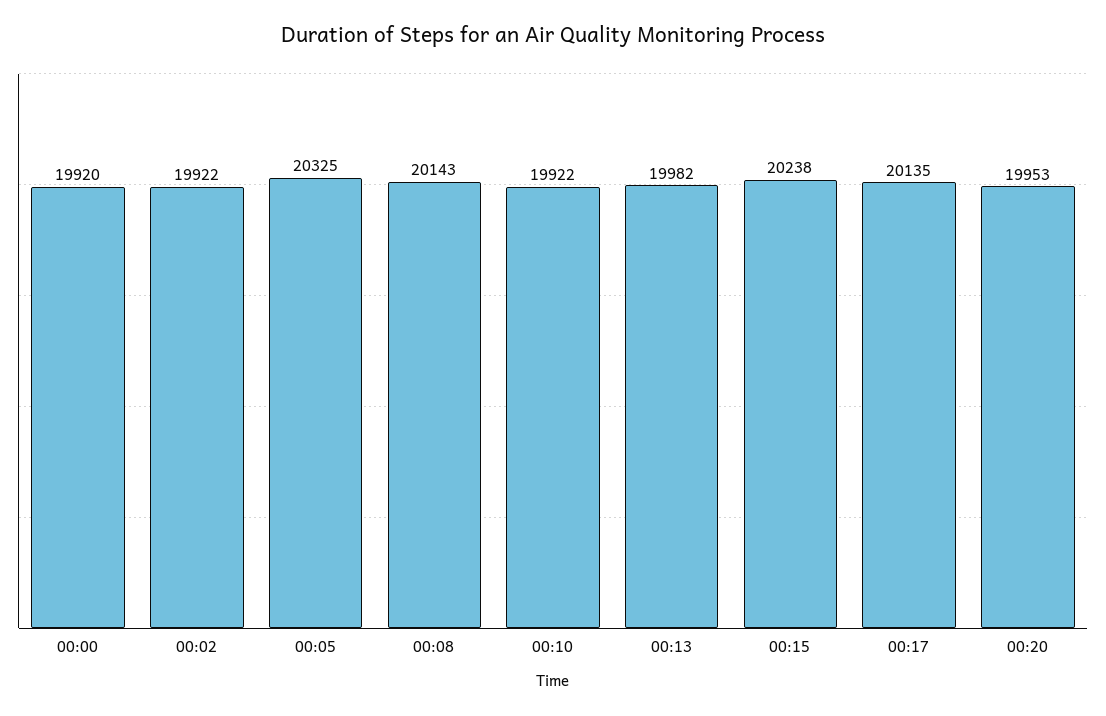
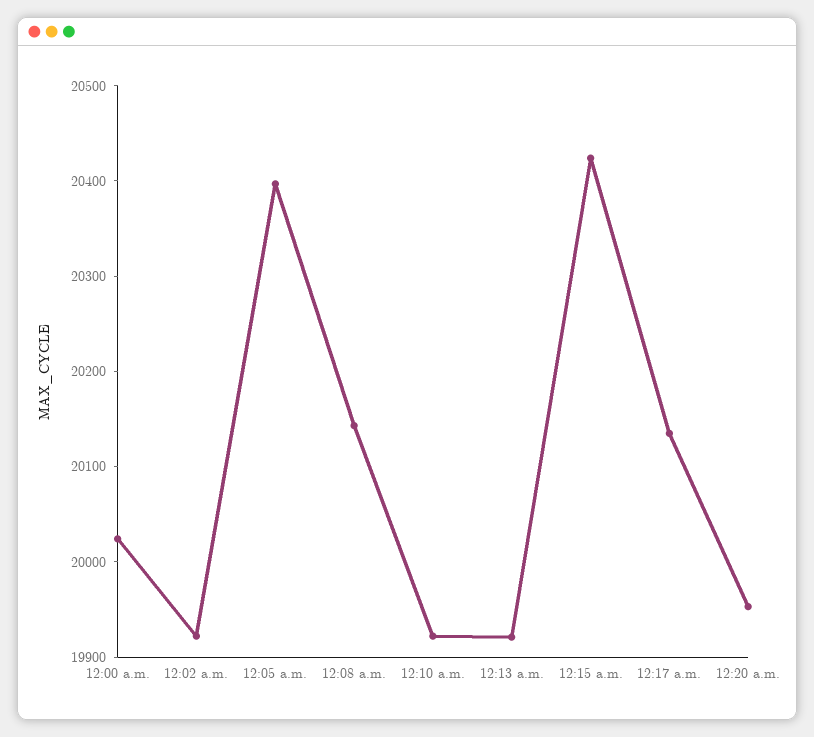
00:00: 19920 -> 20020
00:05: 20325 -> 20400
00:13: 19982 -> 19920
00:15: 20238 -> 20420

